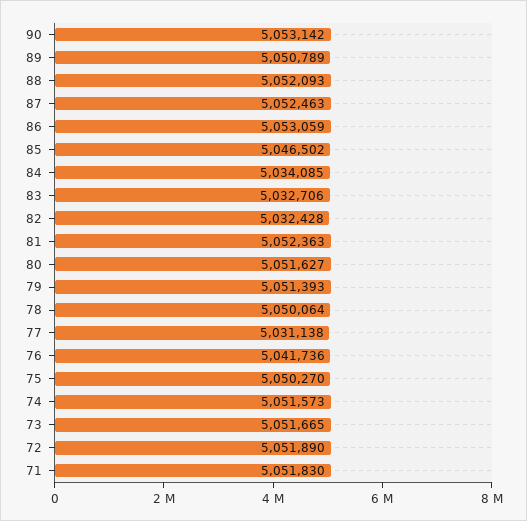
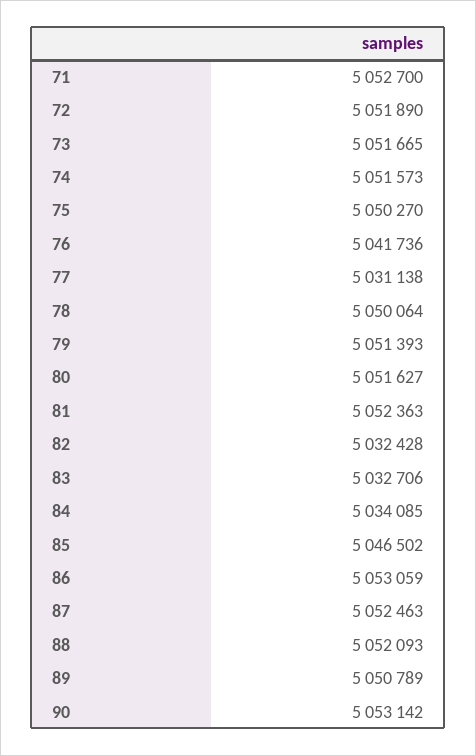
71: 5051830 -> 5052700

